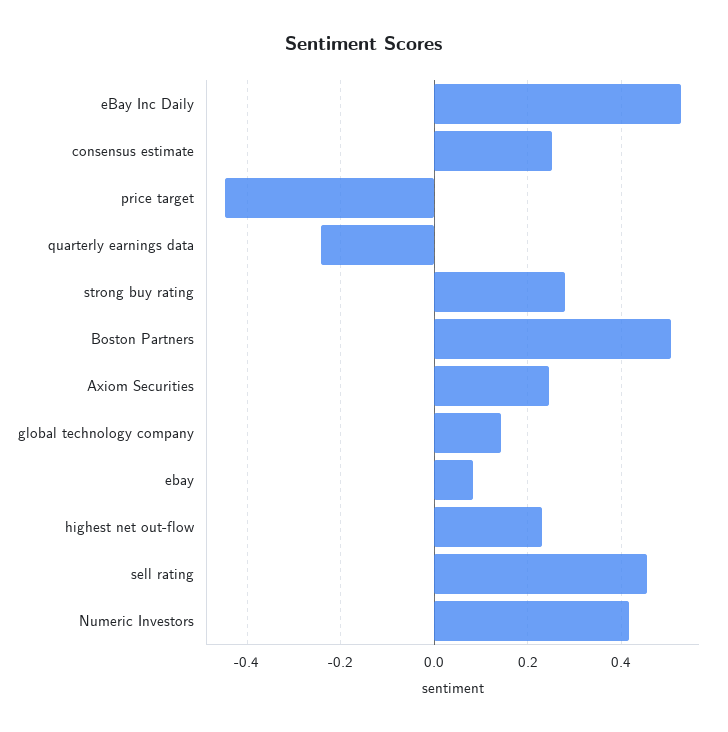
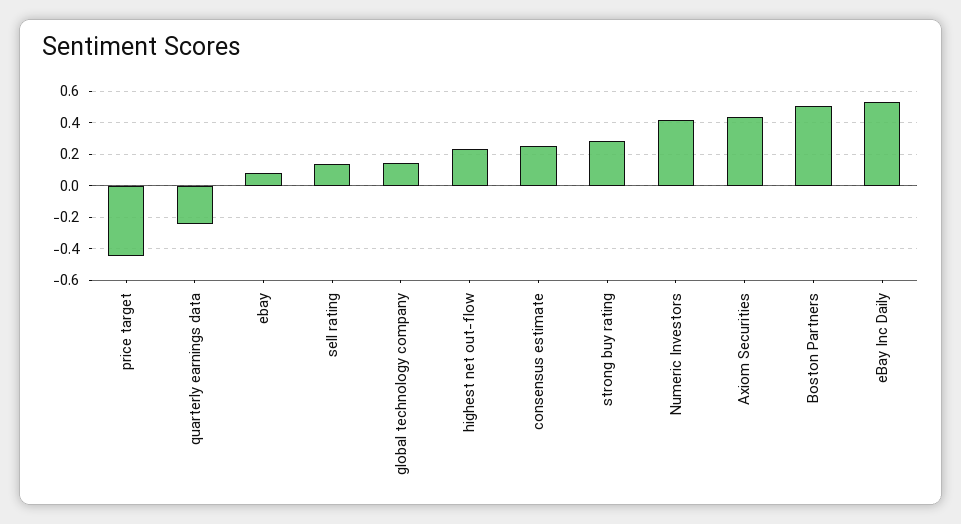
Axiom Securities: 0.24 -> 0.45
sell rating: 0.46 -> 0.15

